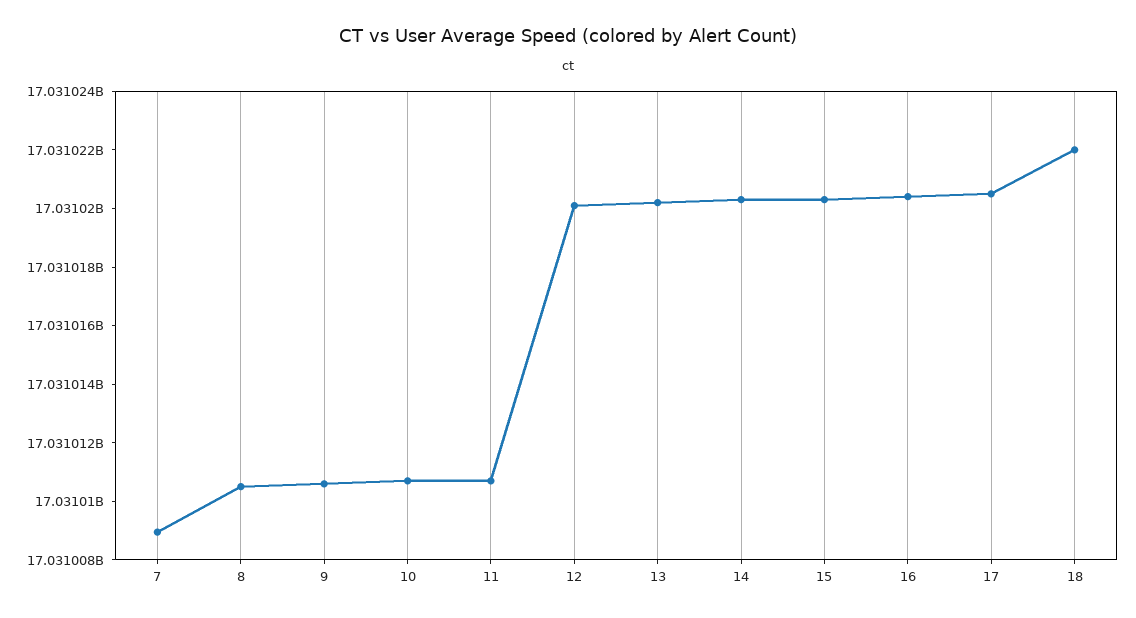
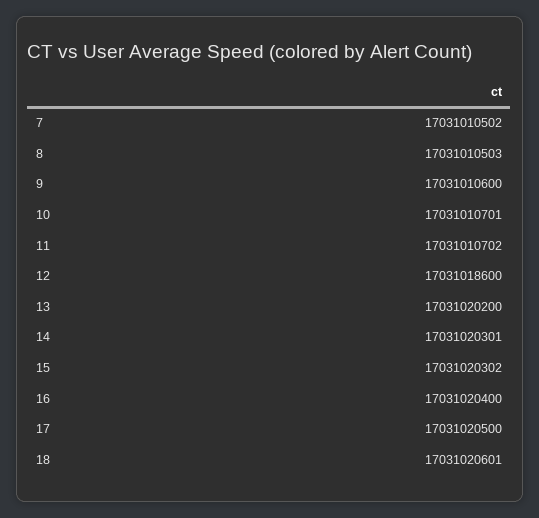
7: 17031009000 -> 17031010502
12: 17031020000 -> 17031018600
18: 17031022000 -> 17031020601

